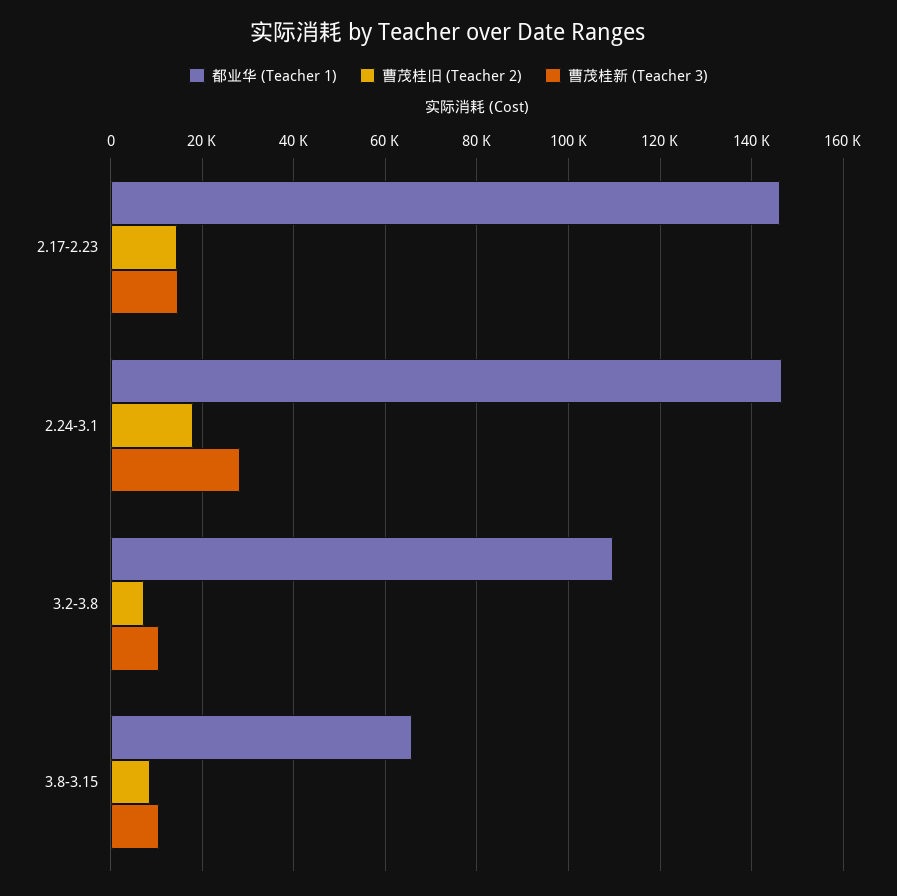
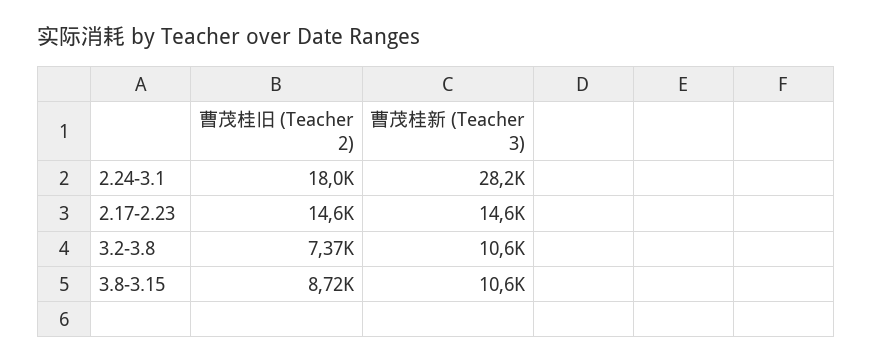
都业华 (Teacher 1), 2.17-2.23: 146000 -> none
都业华 (Teacher 1), 2.24-3.1: 146000 -> none
都业华 (Teacher 1), 3.2-3.8: 110000 -> none
都业华 (Teacher 1), 3.8-3.15: 66000 -> none

